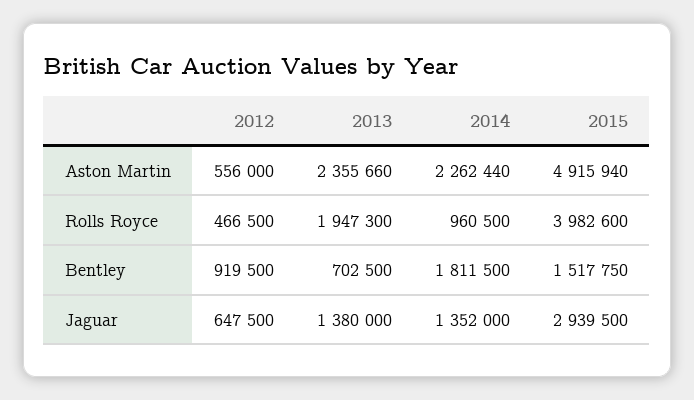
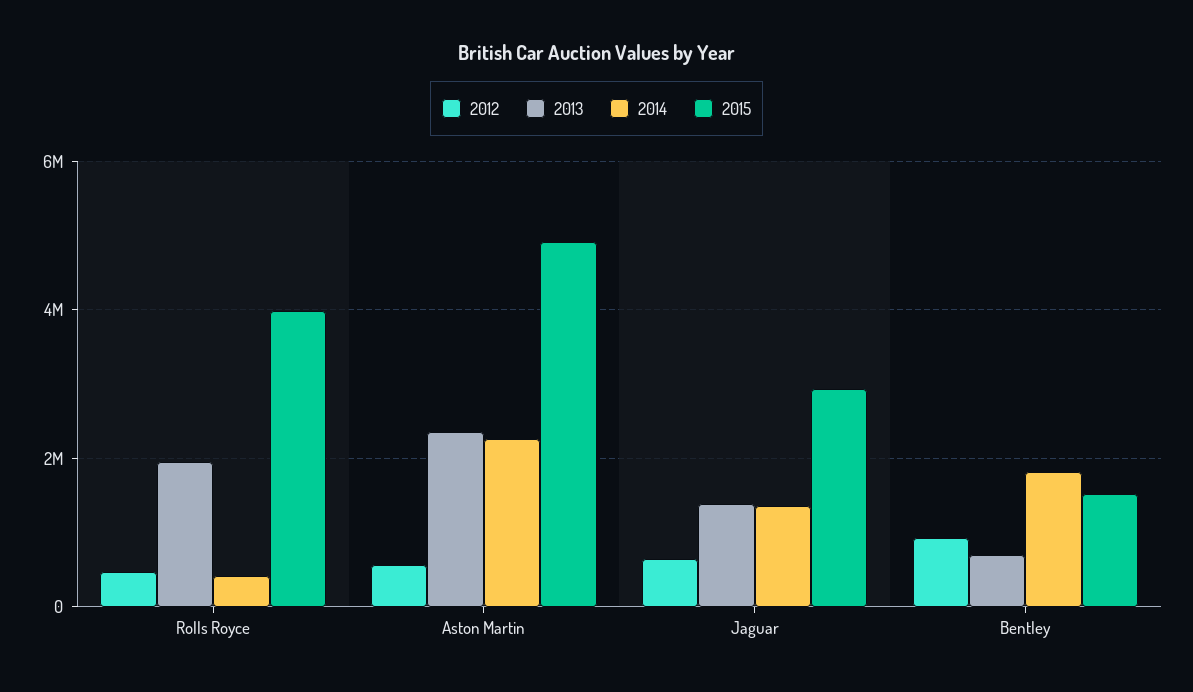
2014, Rolls Royce: 960500 -> 400000

